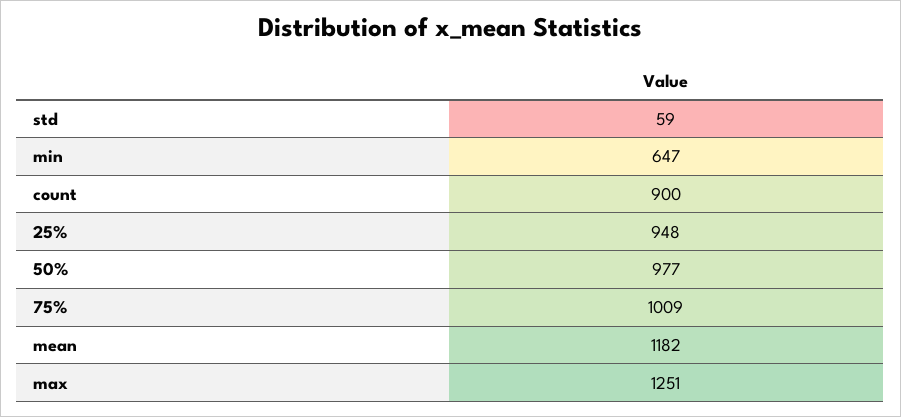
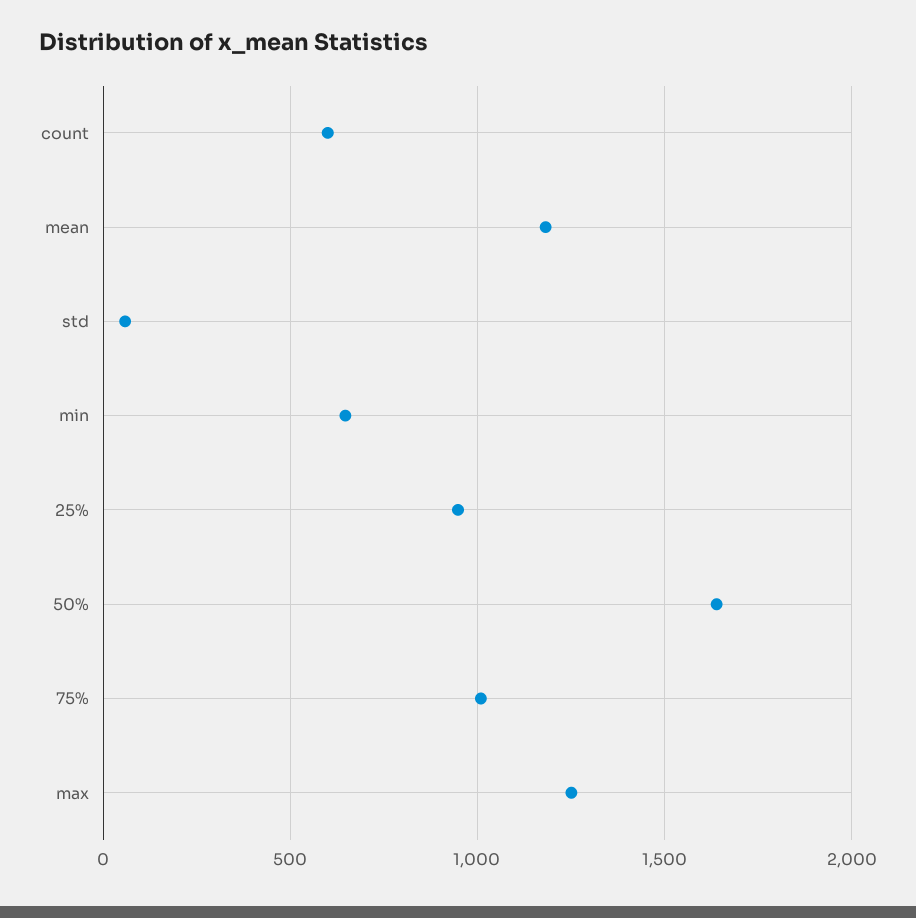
count: 900 -> 600
50%: 977 -> 1650

